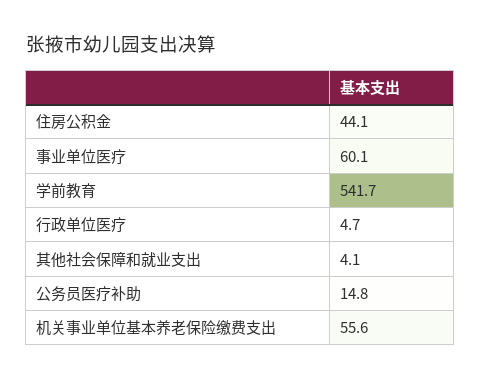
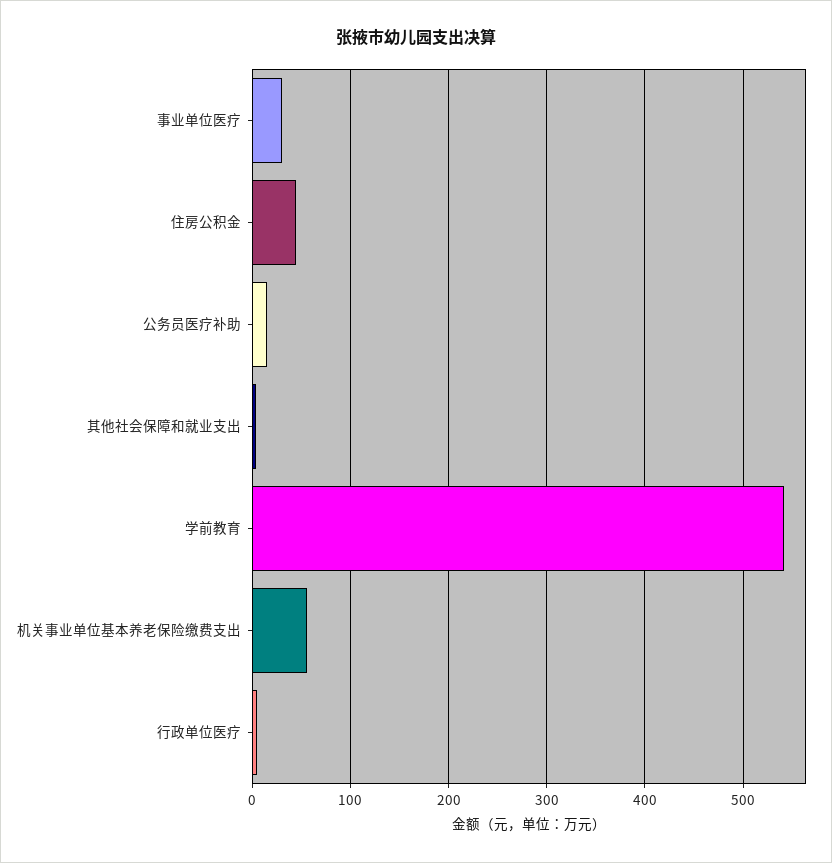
事业单位医疗: 60.1 -> 30

